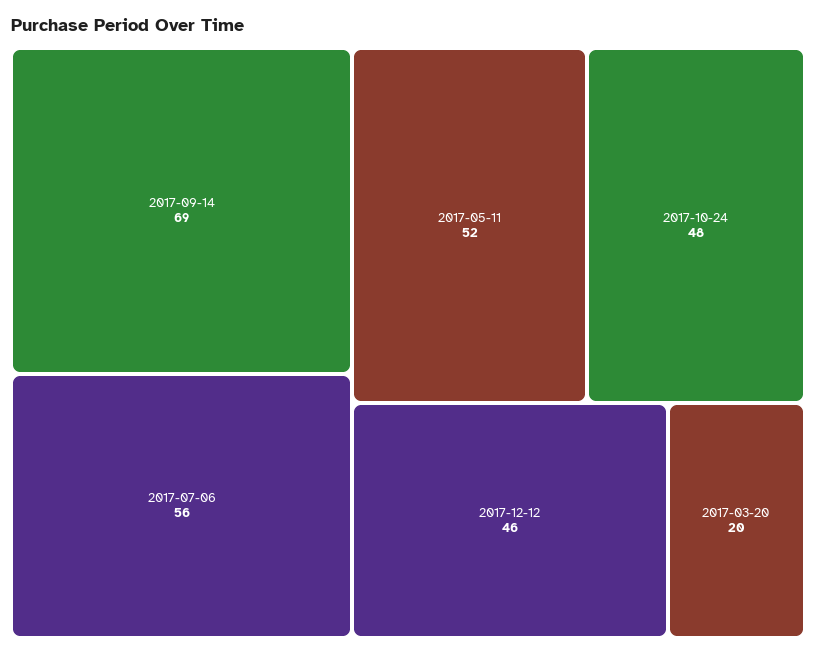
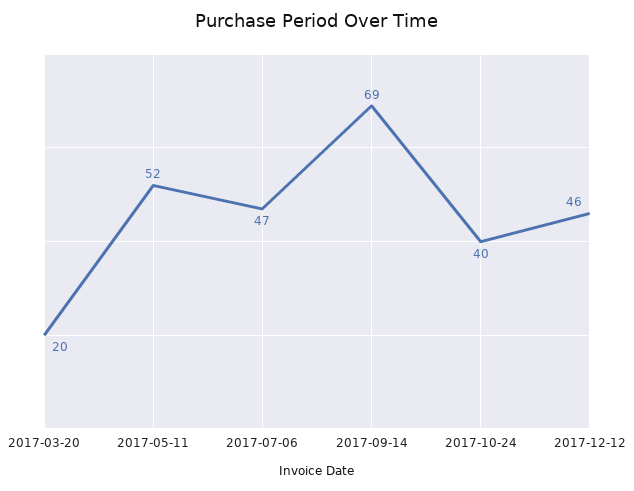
2017-07-06: 56 -> 47
2017-10-24: 48 -> 40

